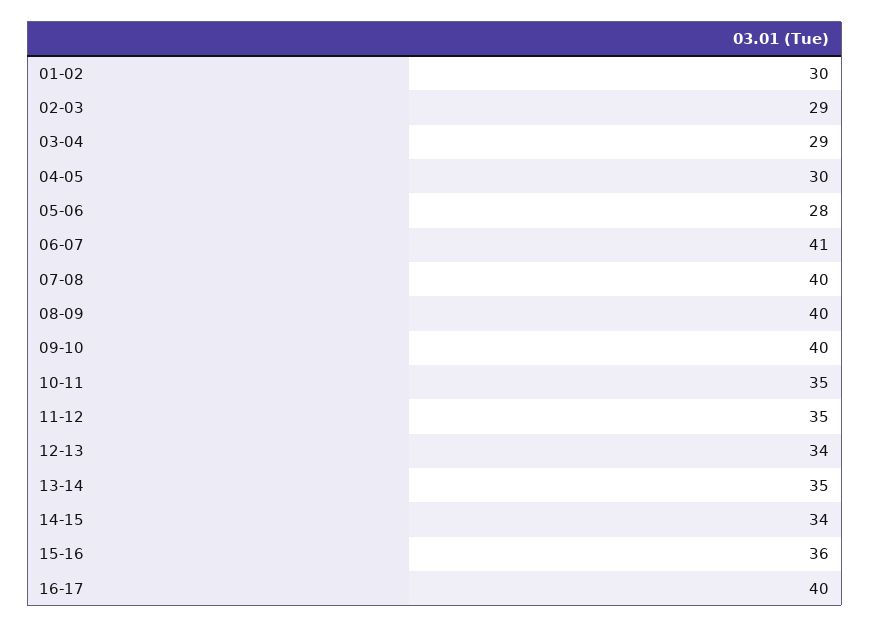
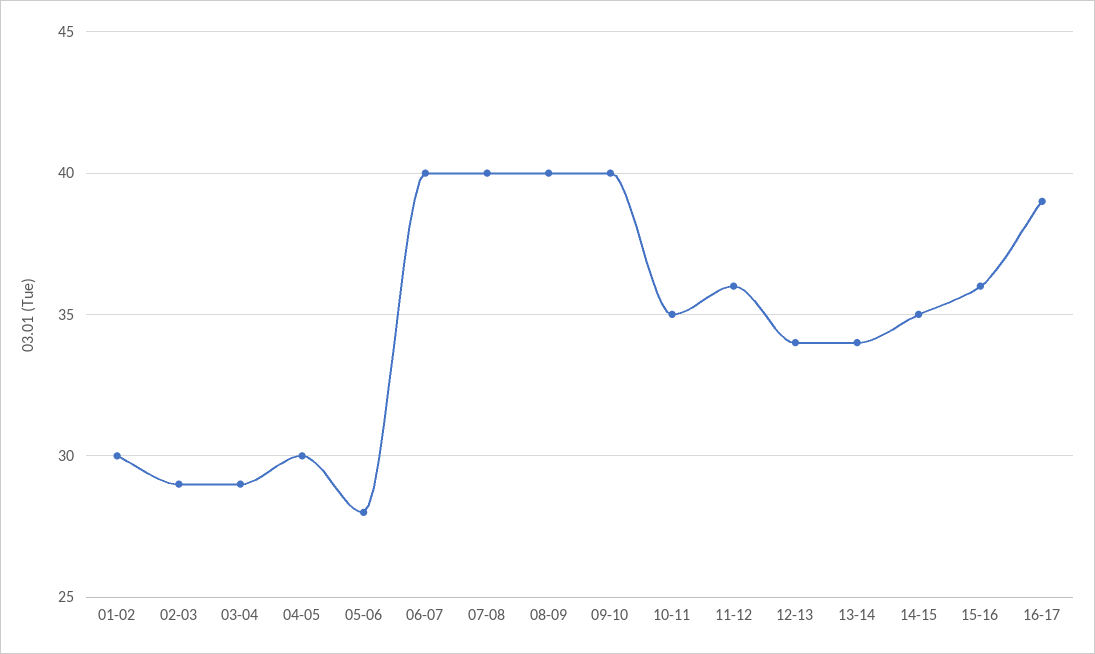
06-07: 41 -> 40
11-12: 35 -> 36
13-14: 35 -> 34
14-15: 34 -> 35
16-17: 40 -> 39

